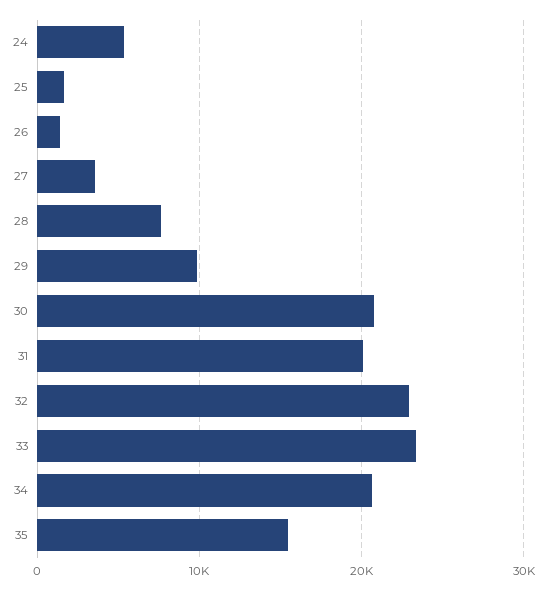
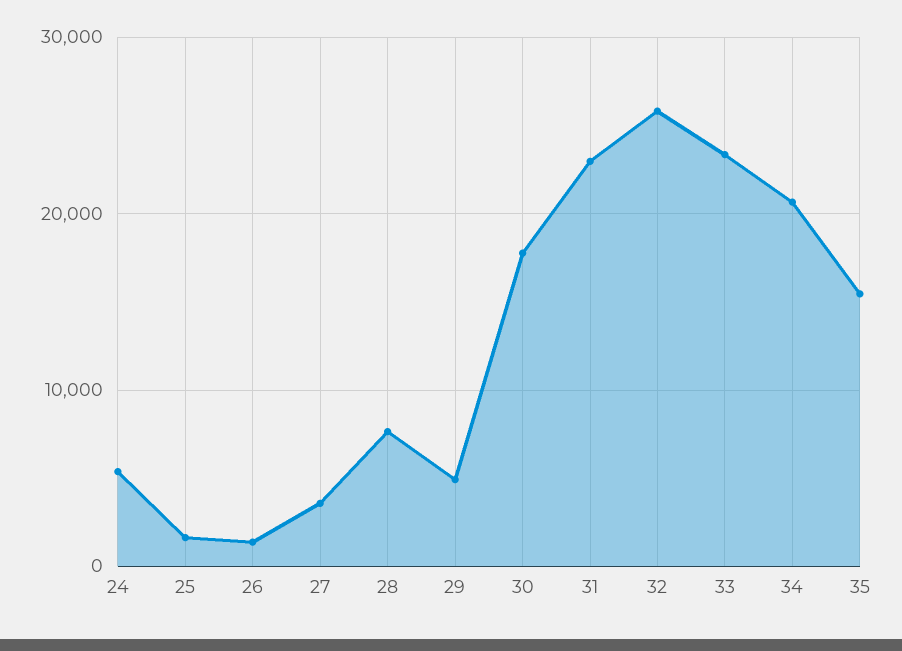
29: 10000 -> 5000
30: 21000 -> 18000
31: 20000 -> 23000
32: 23000 -> 26000

